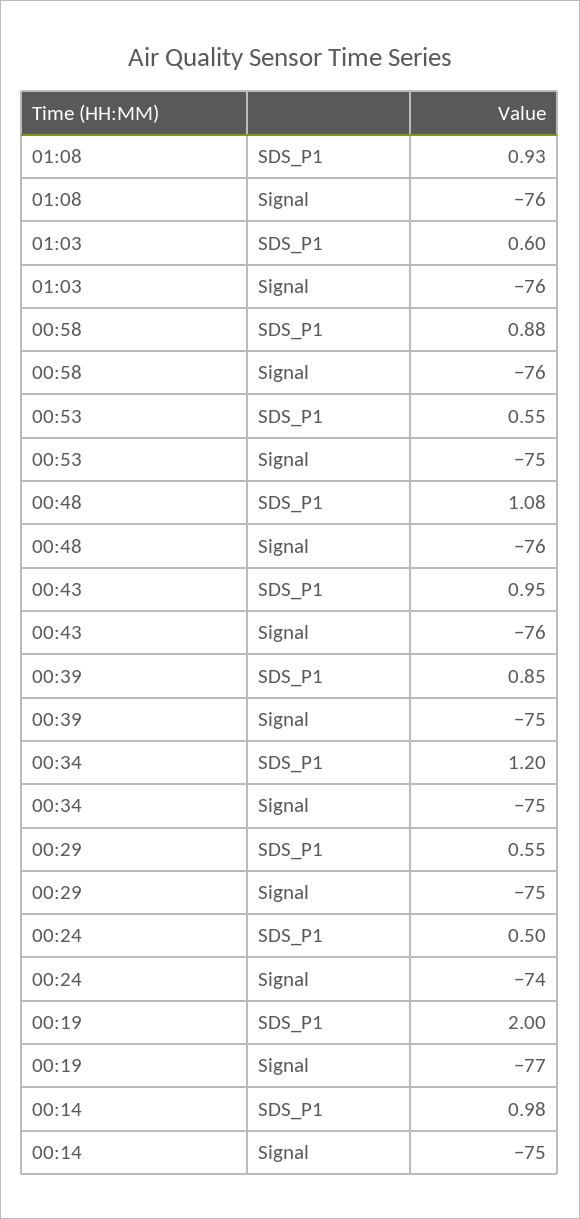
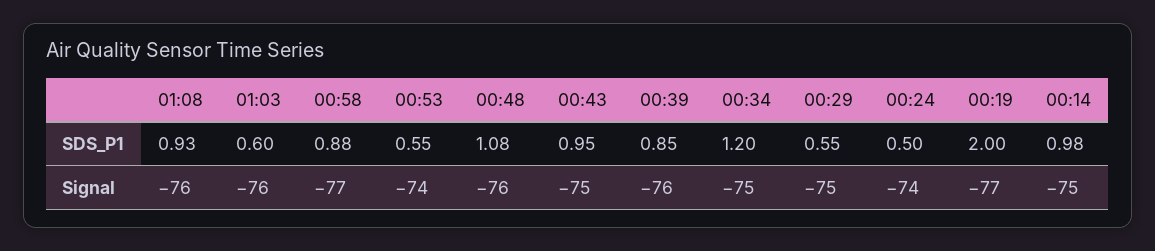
00:58, Signal: -76 -> -77
00:53, Signal: -75 -> -74
00:43, Signal: -76 -> -75
00:39, Signal: -75 -> -76

